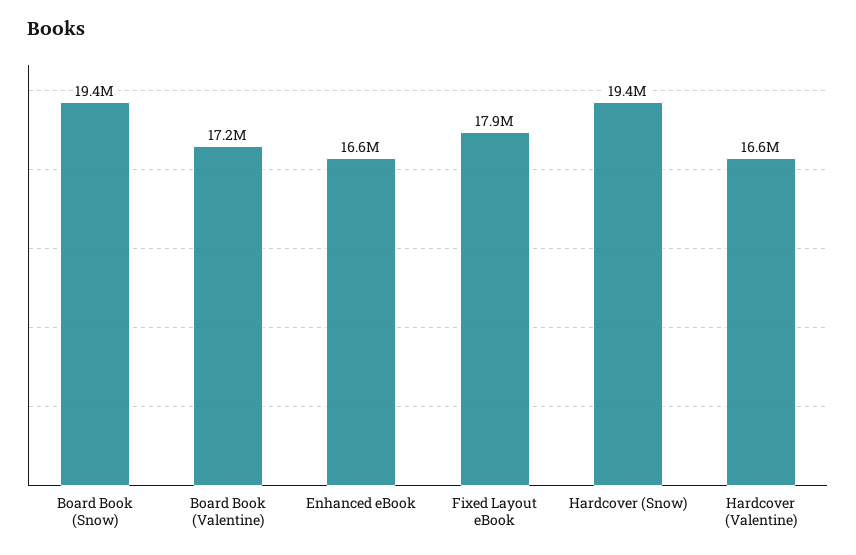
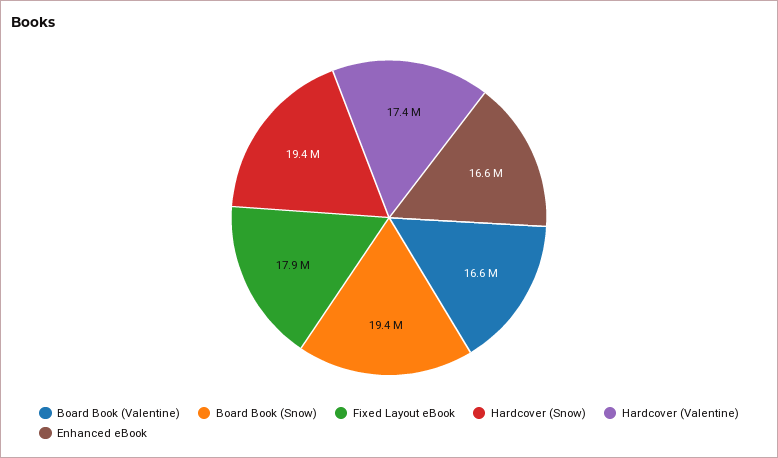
Board Book (Valentine): 17200000 -> 16600000
Hardcover (Valentine): 16600000 -> 17400000

